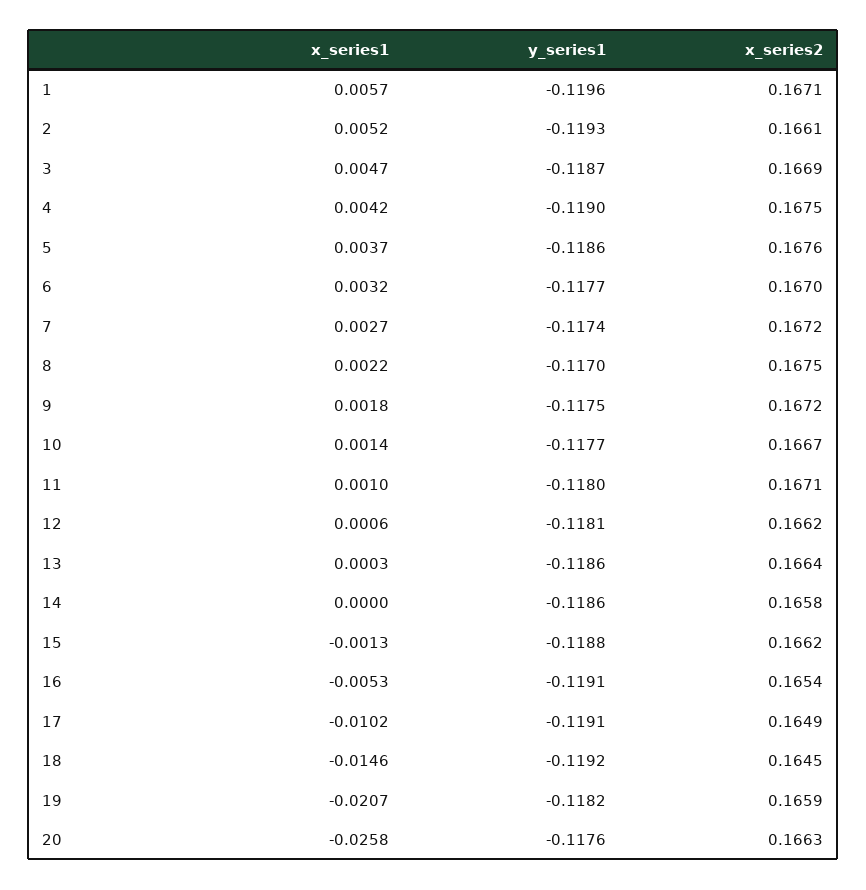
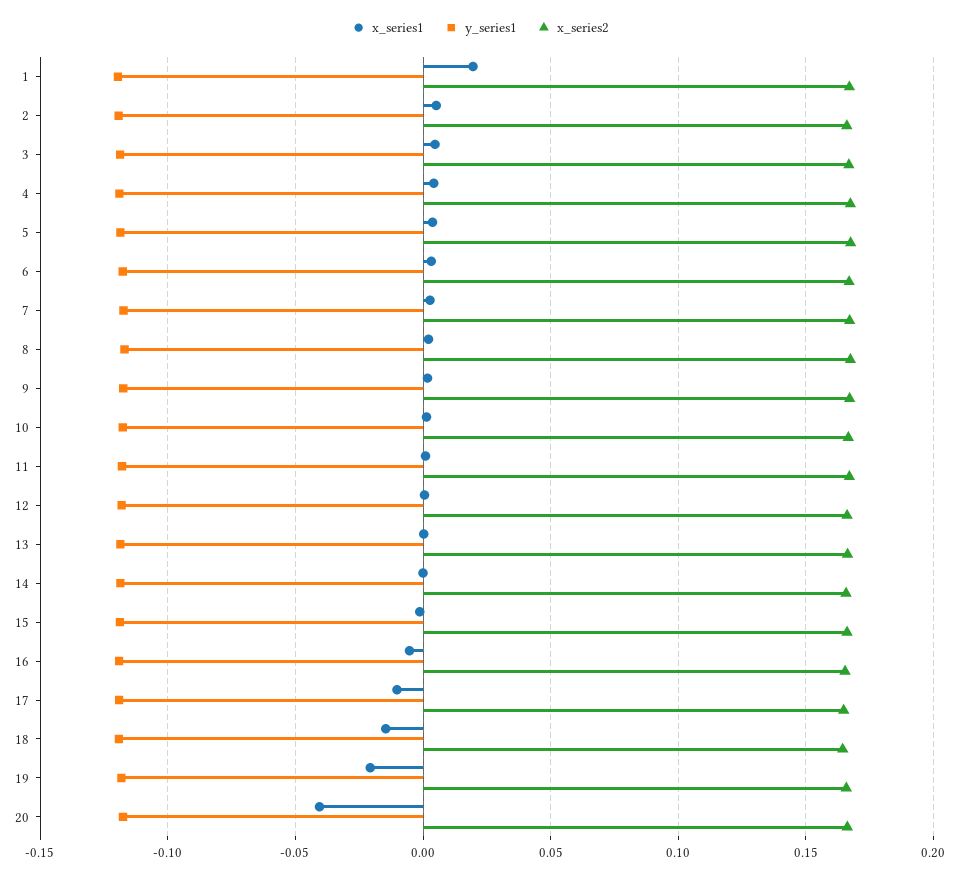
x_series1, 1: 0.0057 -> 0.02
x_series1, 20: -0.0258 -> -0.04

